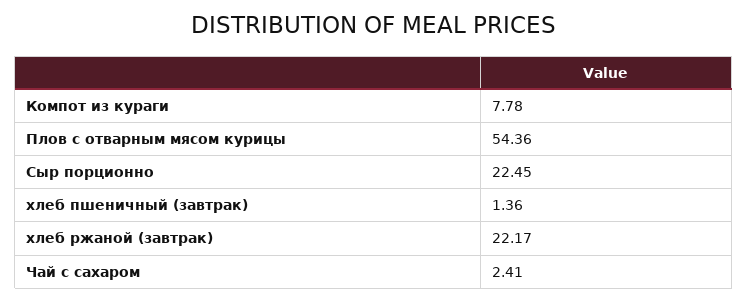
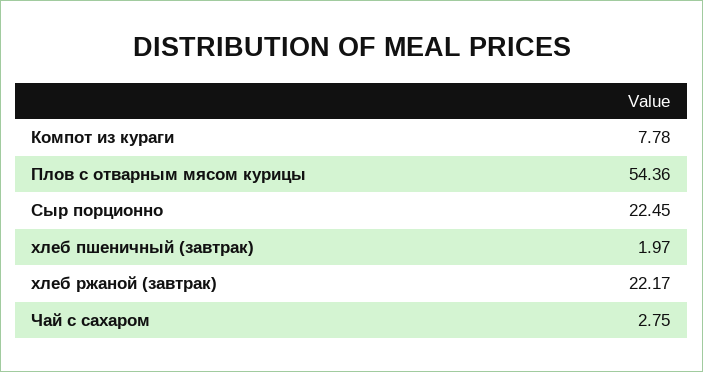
хлеб пшеничный (завтрак): 1.36 -> 1.97
Чай с сахаром: 2.41 -> 2.75

